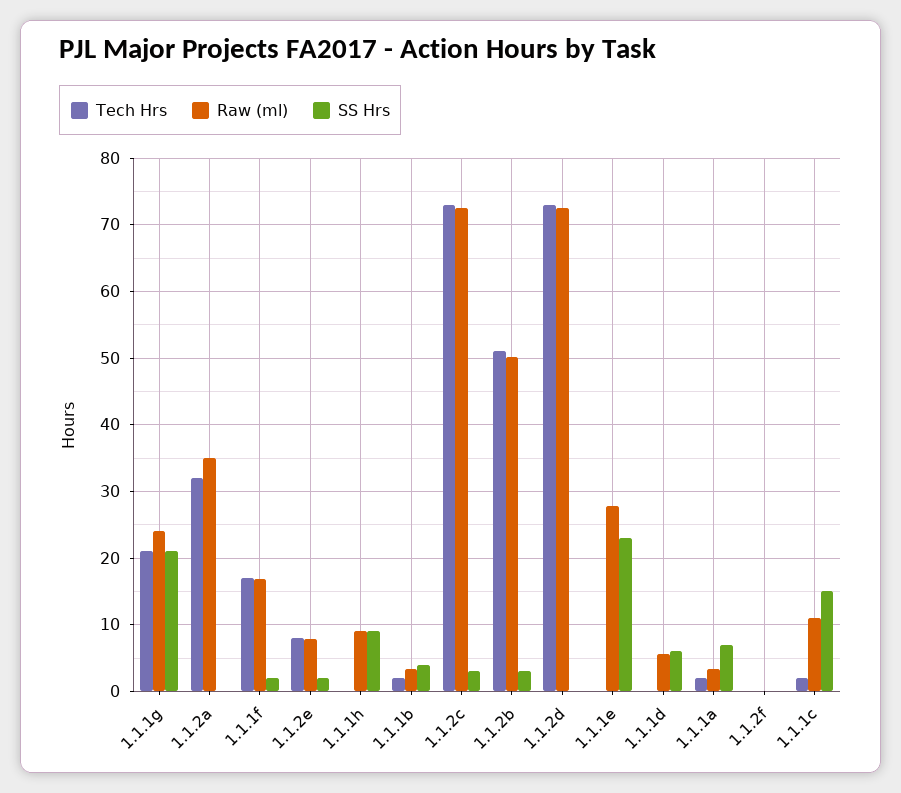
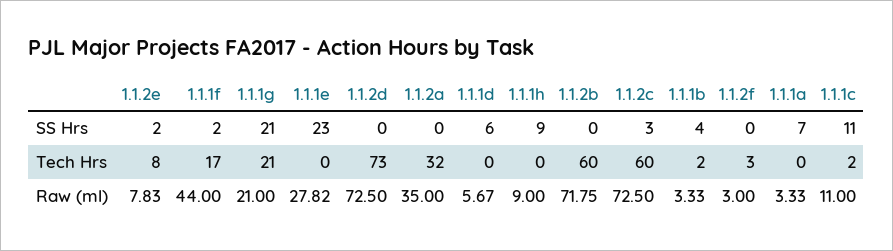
Raw (ml), 1.1.1g: 24 -> 21
Raw (ml), 1.1.1f: 17 -> 44
Tech Hrs, 1.1.2c: 73 -> 60
Tech Hrs, 1.1.2b: 51 -> 60
Raw (ml), 1.1.2b: 50 -> 71.75
SS Hrs, 1.1.2b: 3 -> 0
Tech Hrs, 1.1.1a: 2 -> 0
Tech Hrs, 1.1.2f: 0 -> 3
Raw (ml), 1.1.2f: 0 -> 3
SS Hrs, 1.1.1c: 15 -> 11

